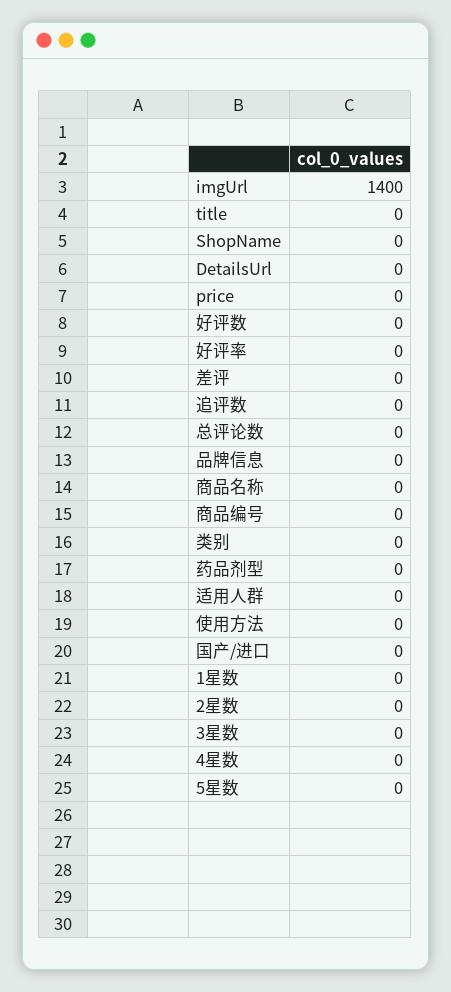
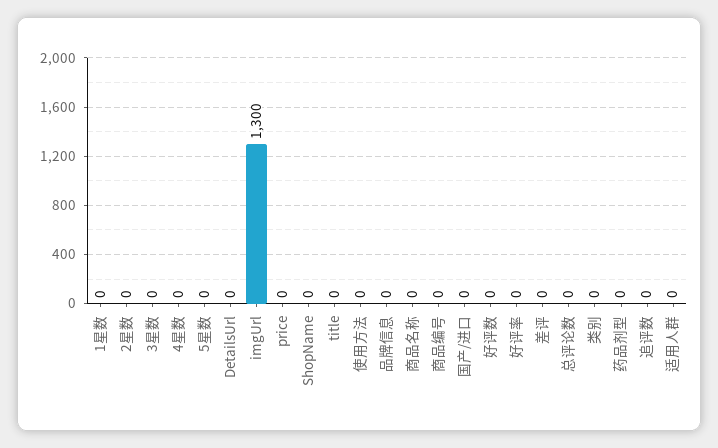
imgUrl: 1400 -> 1300

